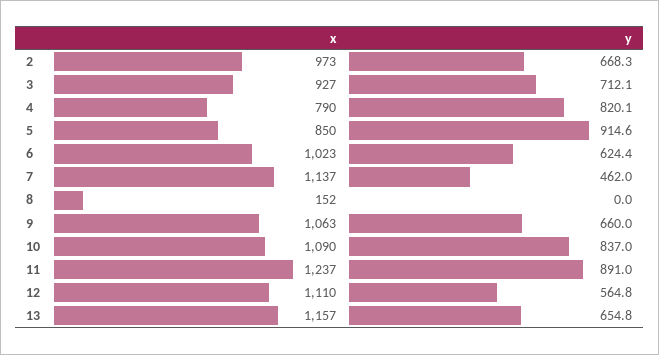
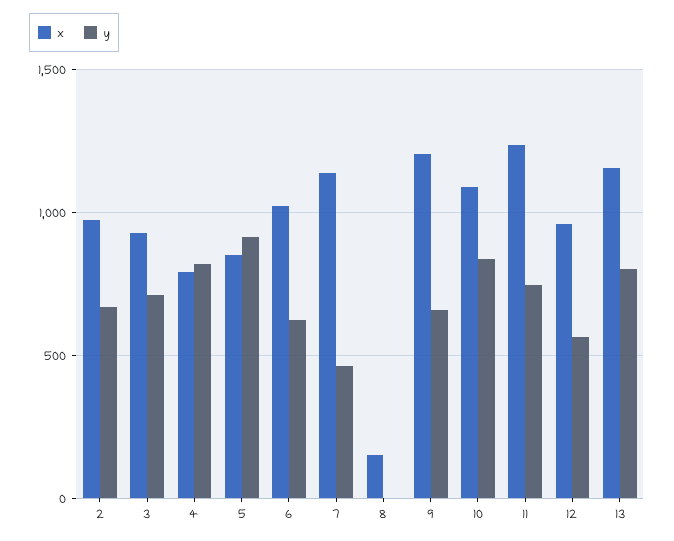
x, 9: 1063 -> 1200
y, 11: 891 -> 750
x, 12: 1110 -> 950
y, 13: 654.8 -> 800

